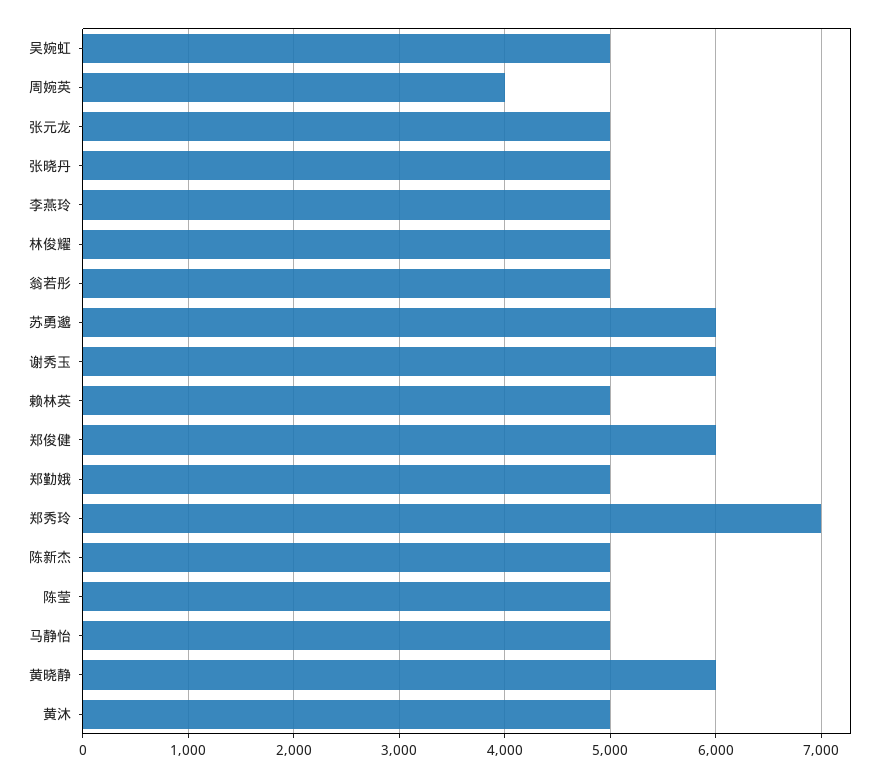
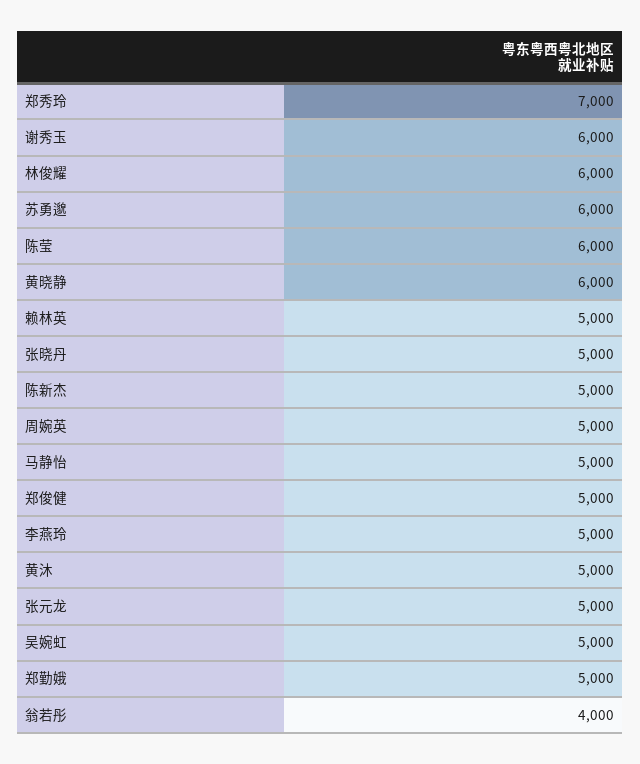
周婉英: 4000 -> 5000
林俊耀: 5000 -> 6000
翁若彤: 5000 -> 4000
郑俊健: 6000 -> 5000
陈莹: 5000 -> 6000

